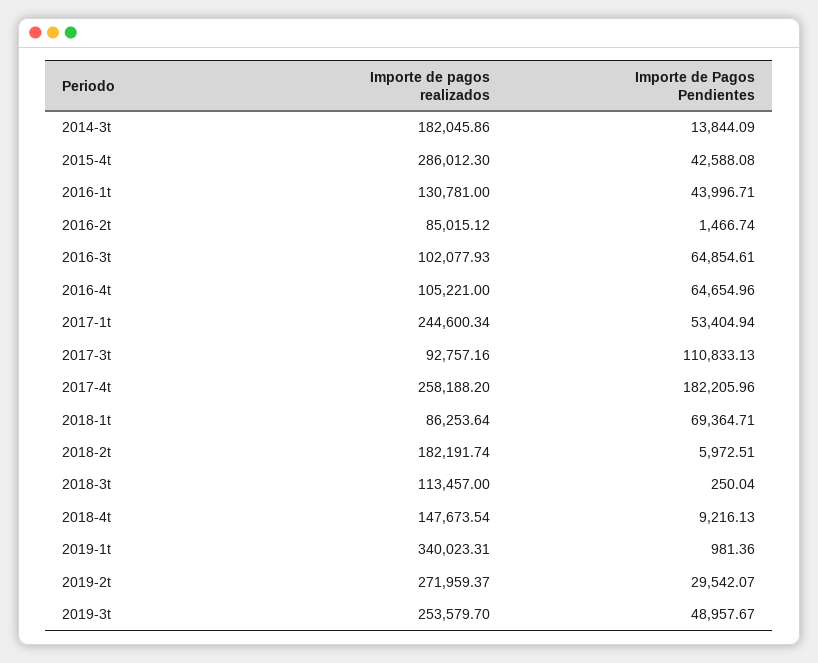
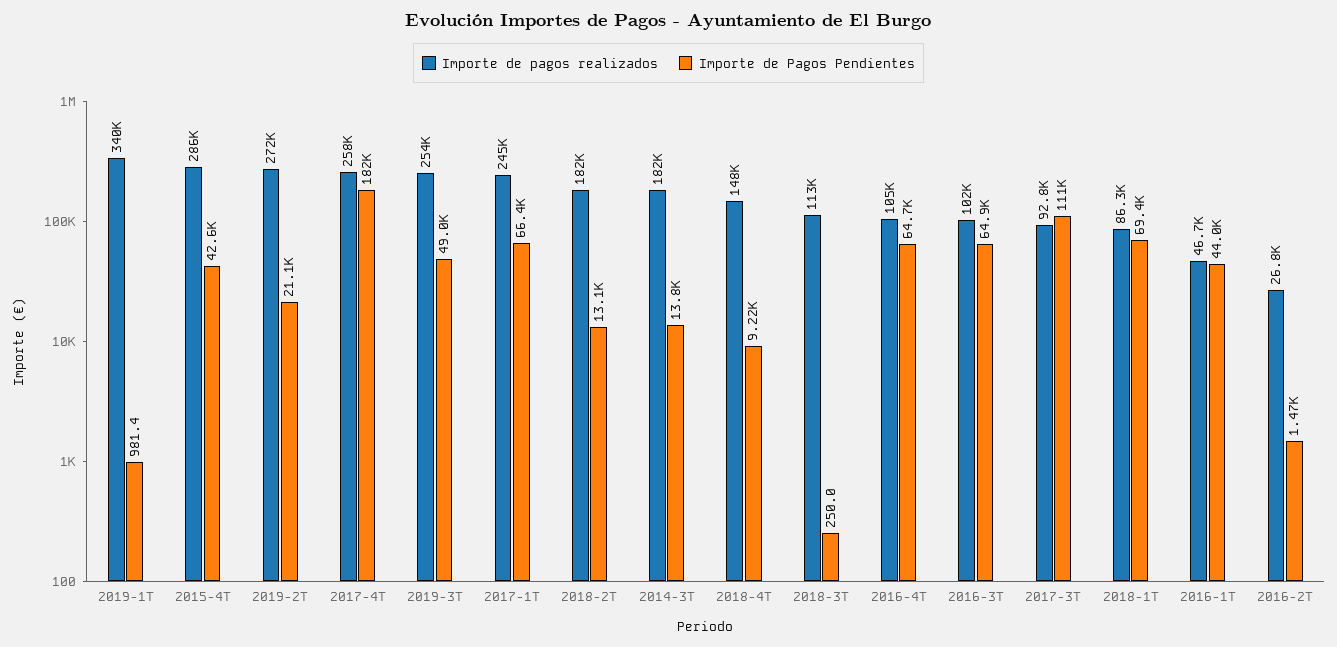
Importe de pagos realizados, 2016-1t: 130781 -> 46700
Importe de pagos realizados, 2016-2t: 85015.12 -> 26800
Importe de Pagos Pendientes, 2017-1t: 53404.94 -> 66400
Importe de Pagos Pendientes, 2018-2t: 5972.51 -> 13100
Importe de Pagos Pendientes, 2019-2t: 29542.07 -> 21100

